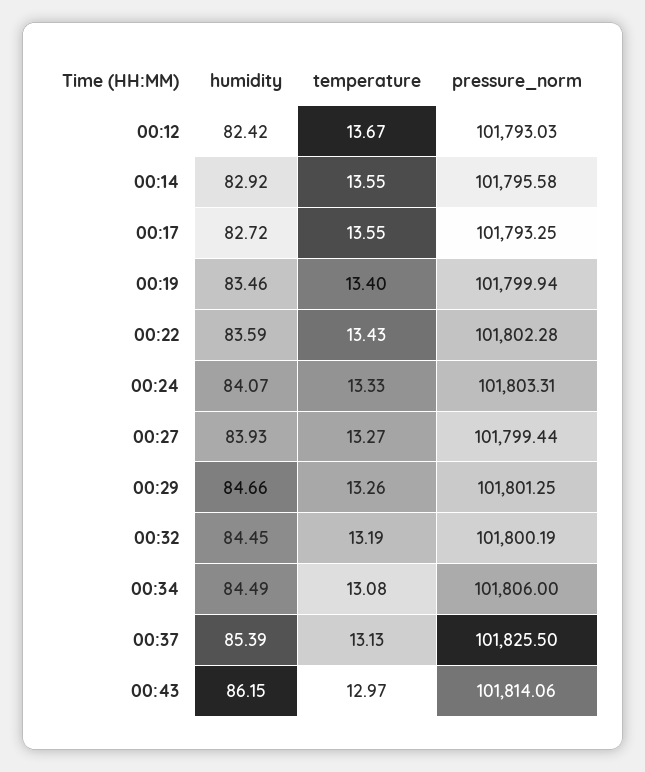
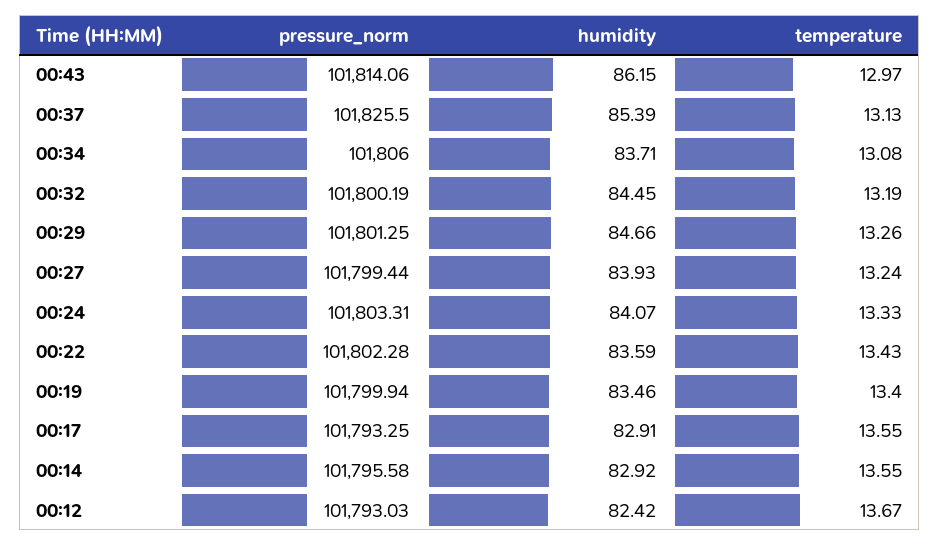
humidity, 00:17: 82.72 -> 82.91
temperature, 00:27: 13.27 -> 13.24
humidity, 00:34: 84.49 -> 83.71

